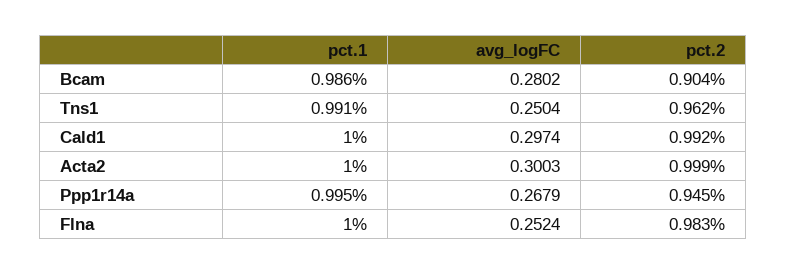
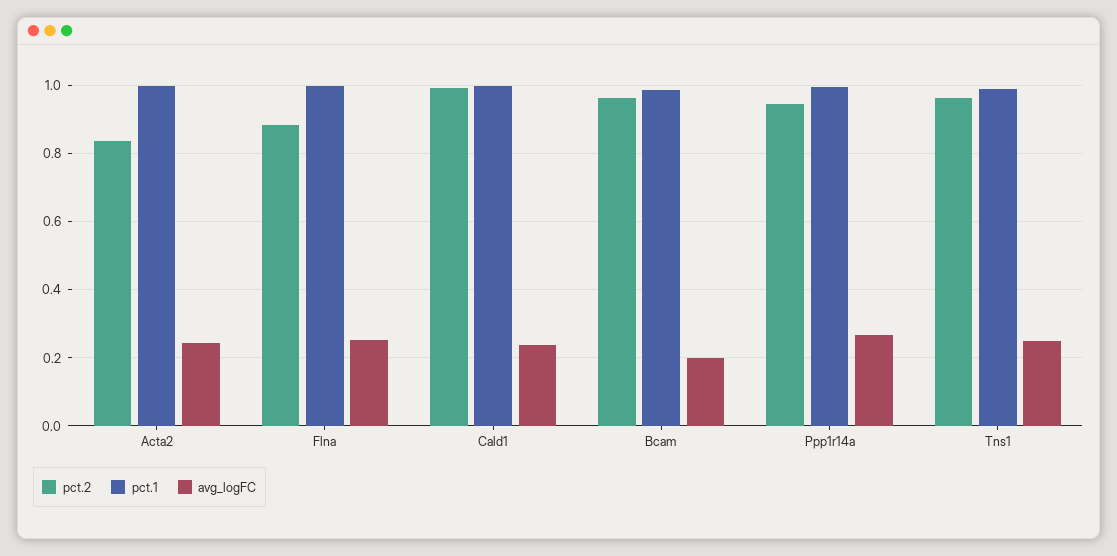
avg_logFC, Bcam: 0.2802 -> 0.2
pct.2, Bcam: 0.904 -> 0.96
avg_logFC, Cald1: 0.2974 -> 0.24
avg_logFC, Acta2: 0.3003 -> 0.24
pct.2, Acta2: 0.999 -> 0.84
pct.2, Flna: 0.983 -> 0.88

